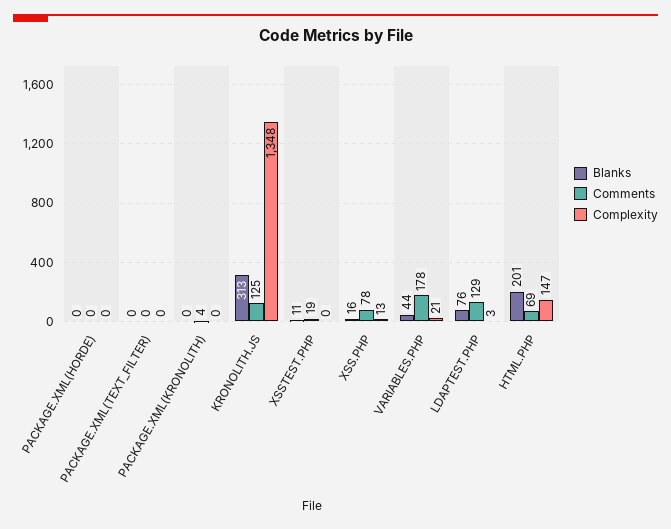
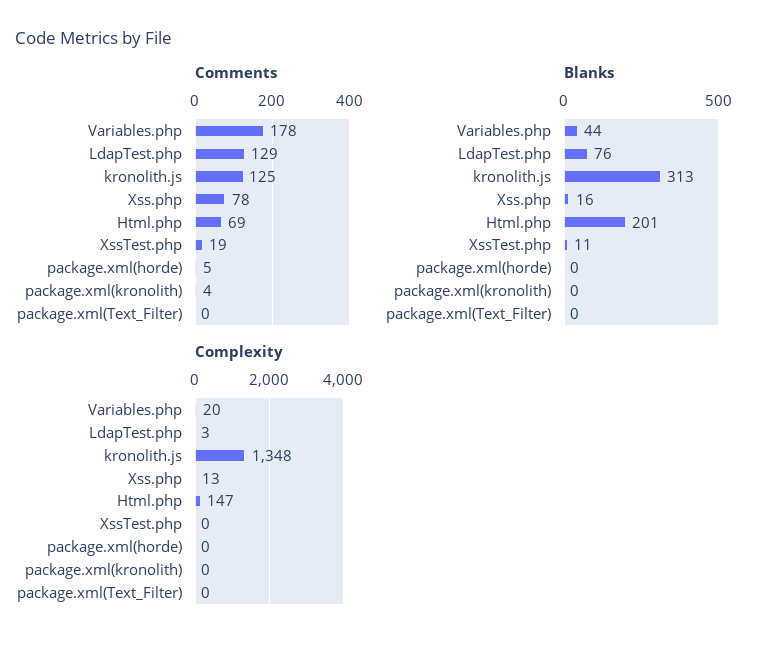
Comments, PACKAGE.XML(HORDE): 0 -> 5
Complexity, VARIABLES.PHP: 21 -> 20

